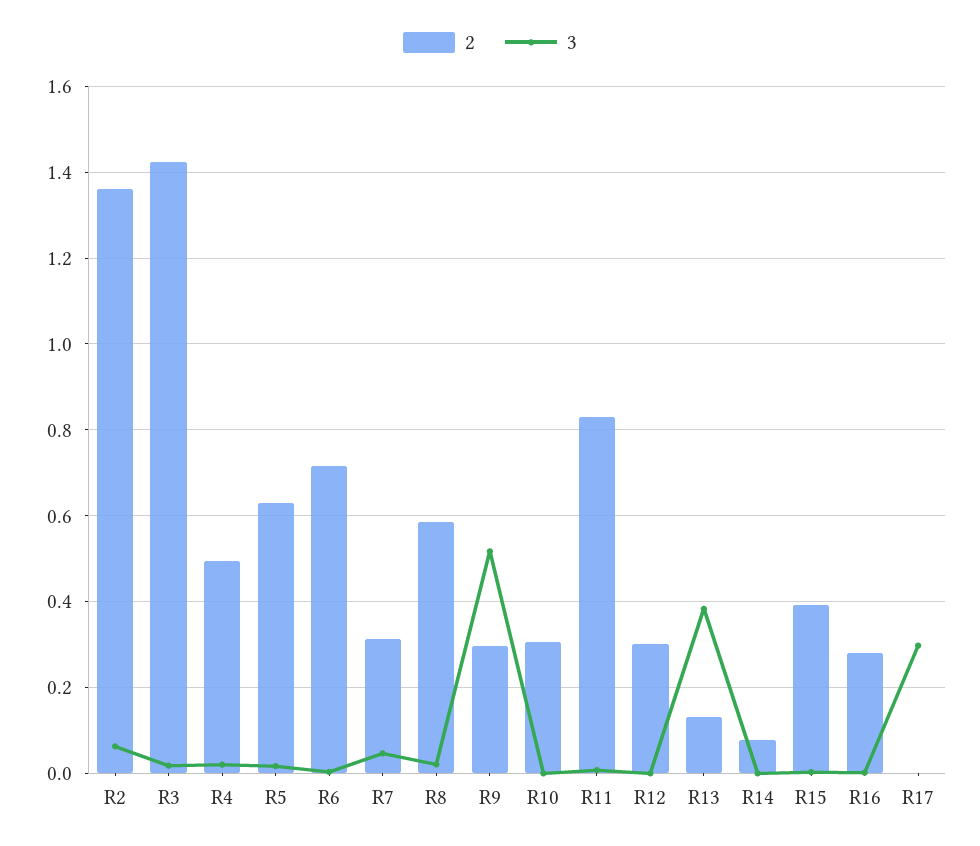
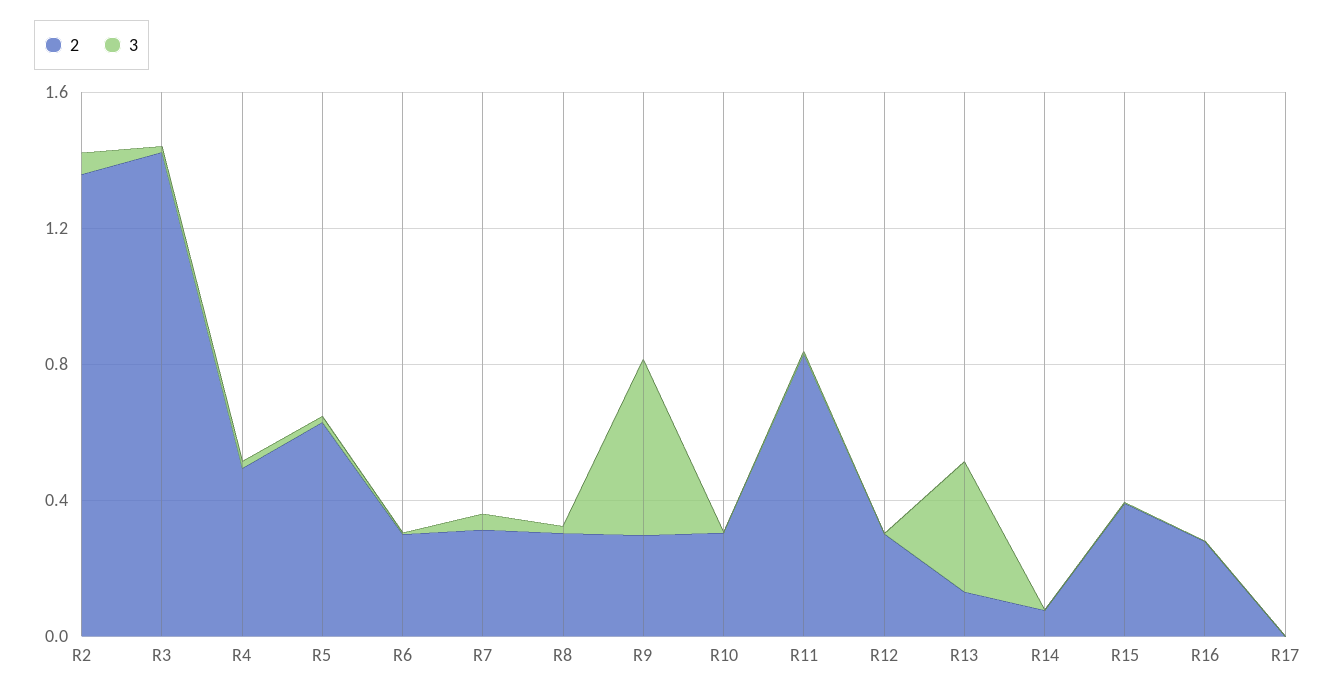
2, R6: 0.72 -> 0.3
2, R8: 0.58 -> 0.3
3, R17: 0.3 -> 0

